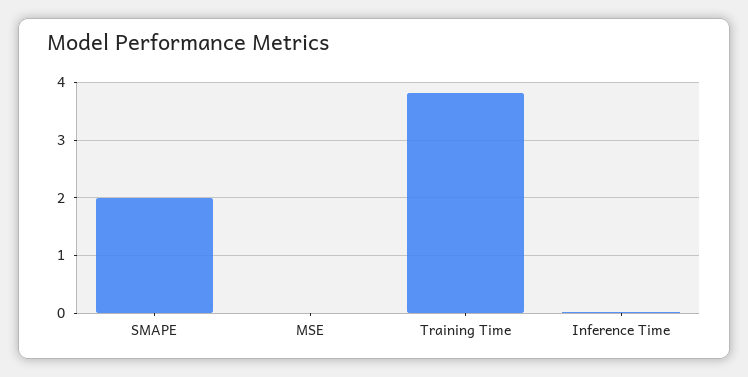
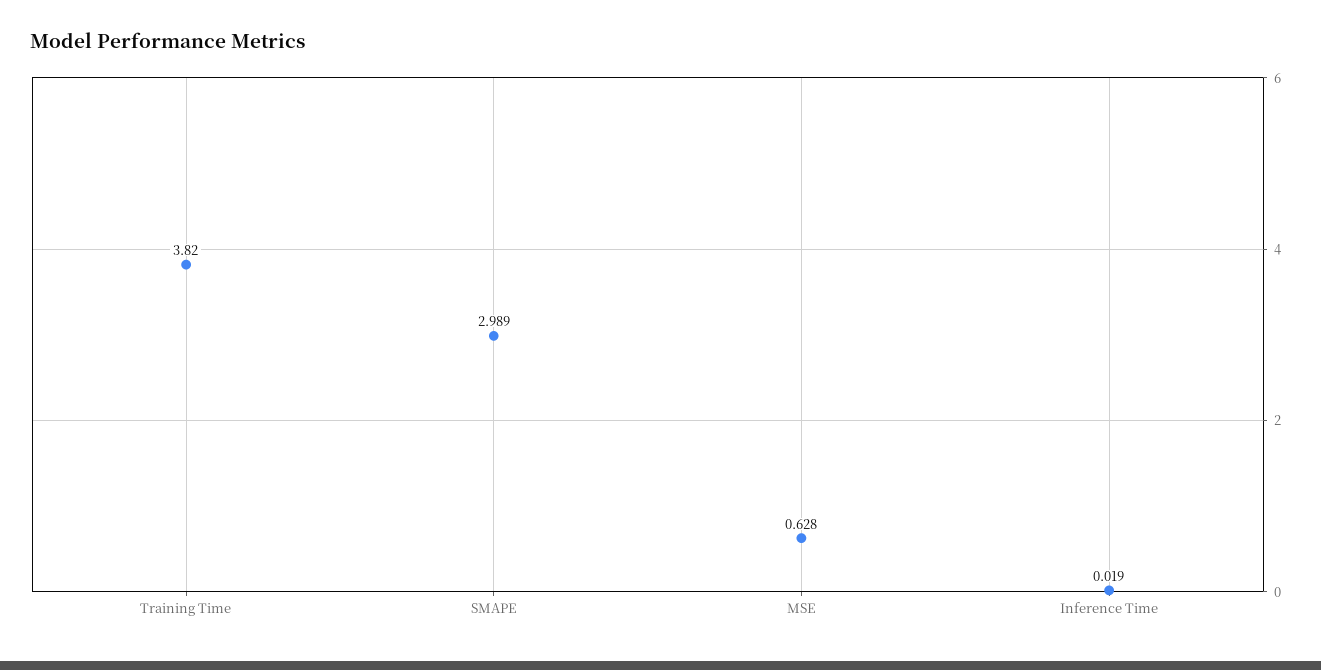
SMAPE: 2 -> 2.989
MSE: 0 -> 0.628

